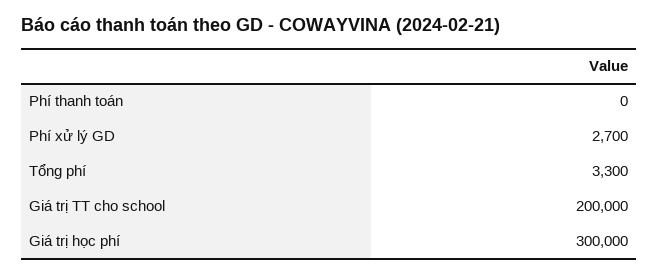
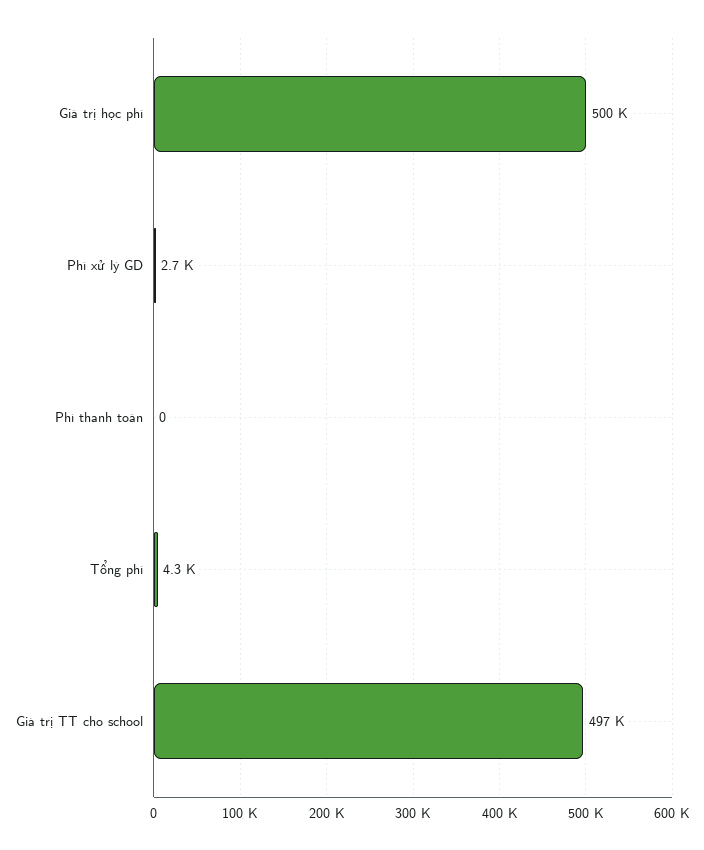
Tổng phí: 3300 -> 4300
Giá trị TT cho school: 200000 -> 497000
Giá trị học phí: 300000 -> 500000

